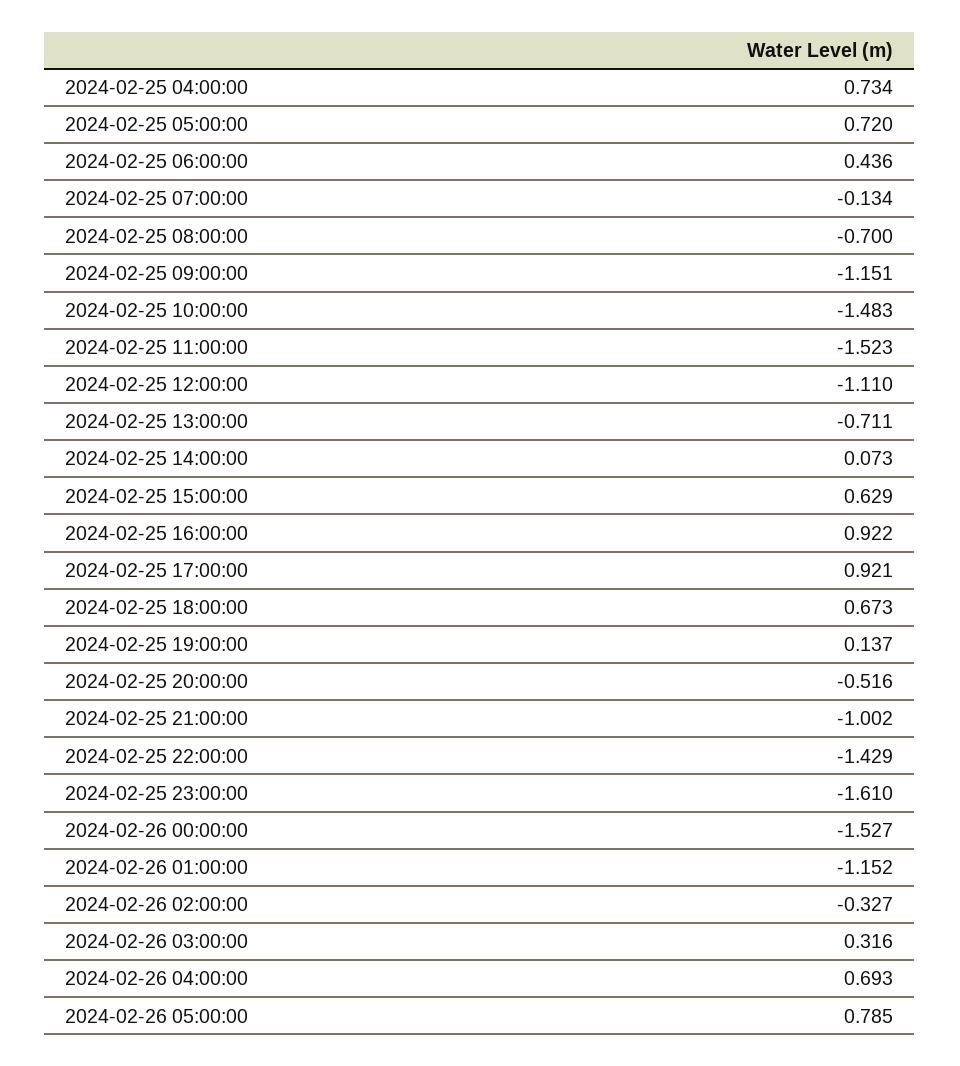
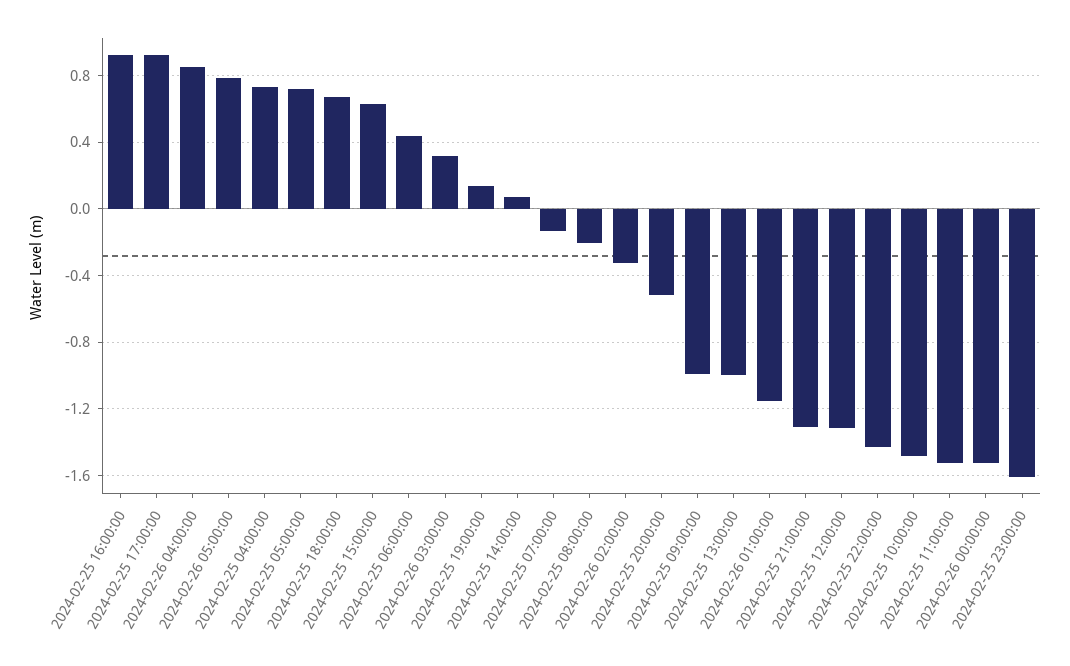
2024-02-25 08:00:00: -0.7 -> -0.2
2024-02-25 09:00:00: -1.151 -> -1
2024-02-25 12:00:00: -1.11 -> -1.3
2024-02-25 13:00:00: -0.711 -> -1
2024-02-25 21:00:00: -1.002 -> -1.3
2024-02-26 04:00:00: 0.693 -> 0.85

